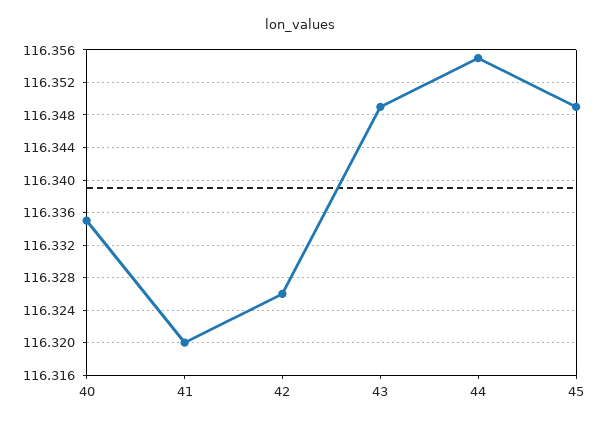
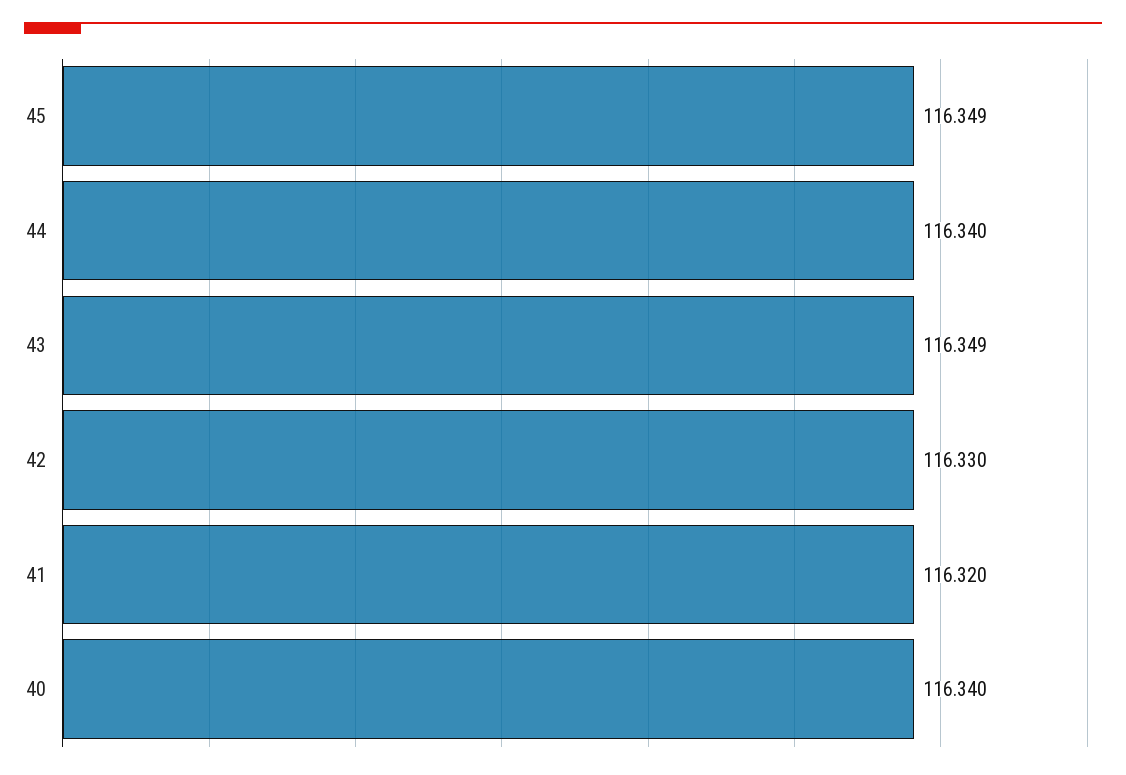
40: 116.335 -> 116.34
42: 116.326 -> 116.33
44: 116.355 -> 116.34

